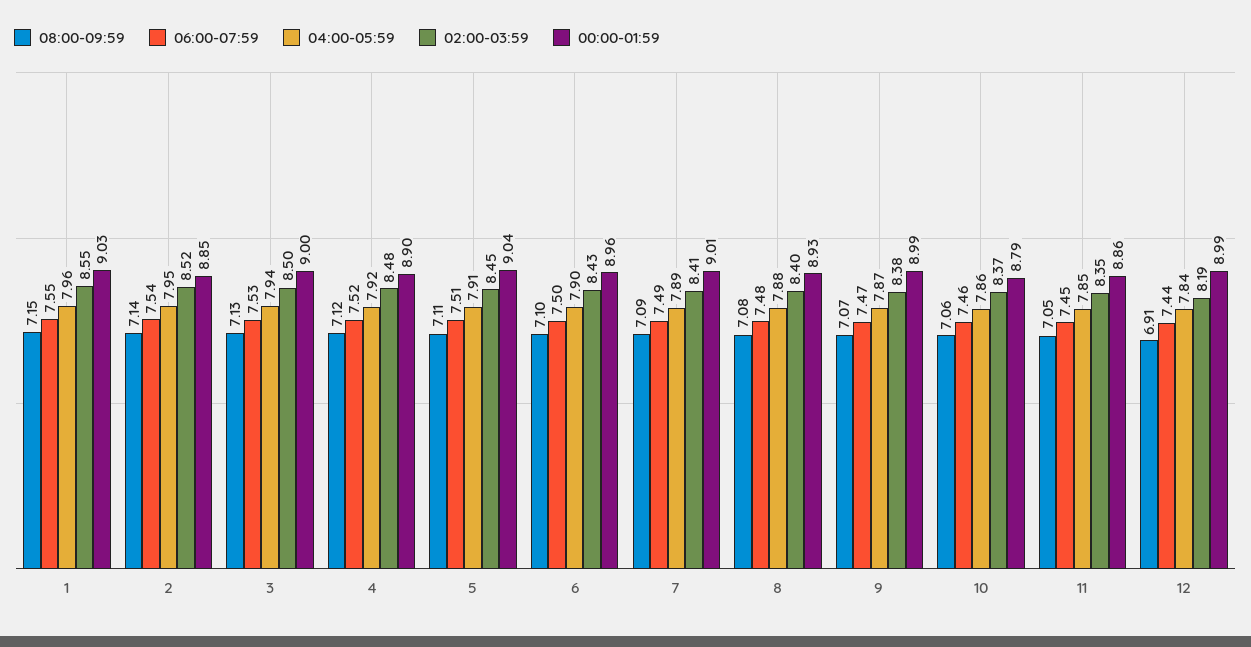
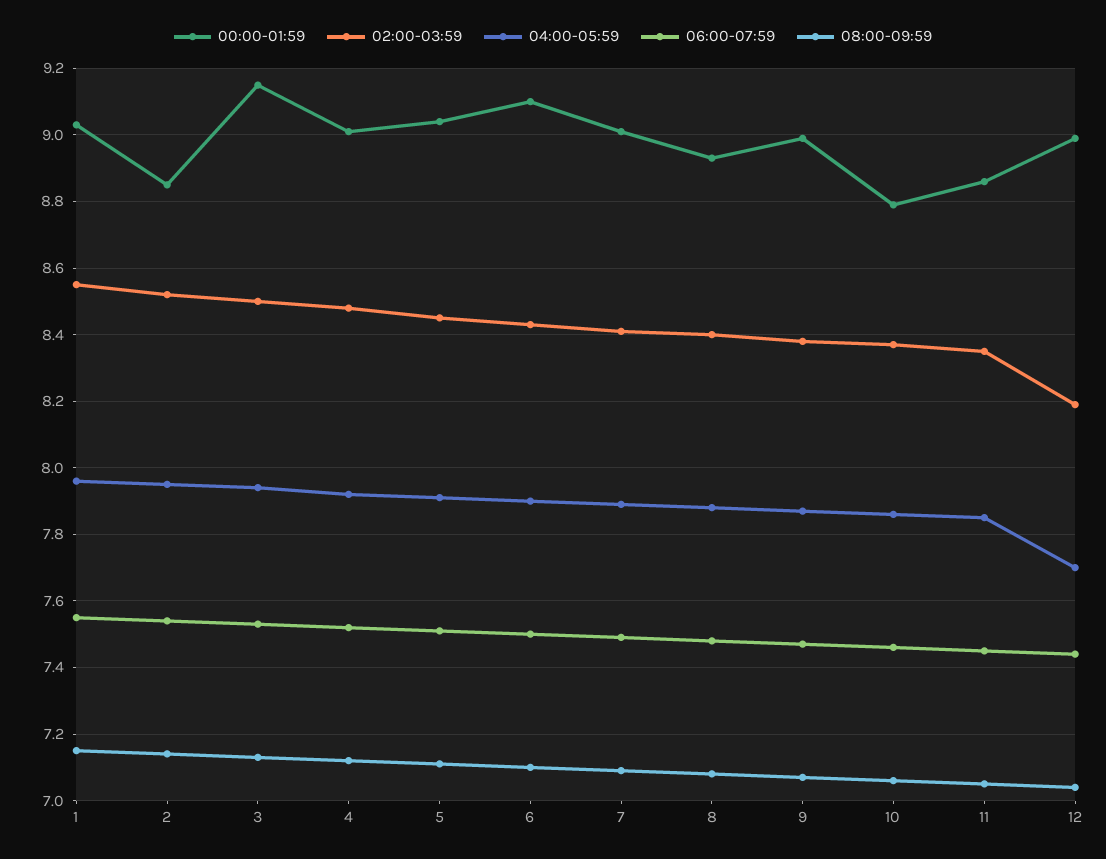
00:00-01:59, 3: 9 -> 9.15
00:00-01:59, 4: 8.9 -> 9
00:00-01:59, 6: 8.96 -> 9.1
08:00-09:59, 12: 6.91 -> 7.05
04:00-05:59, 12: 7.84 -> 7.7

